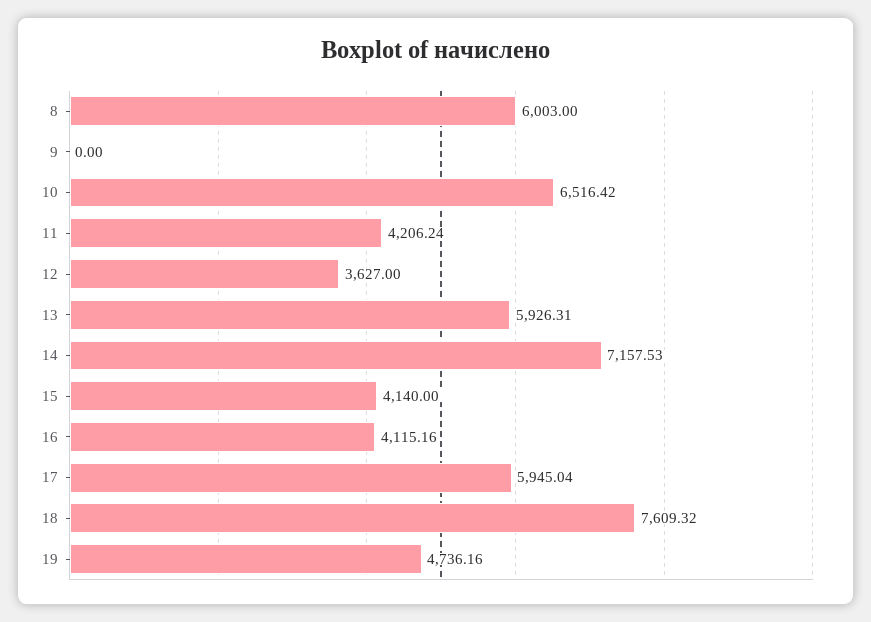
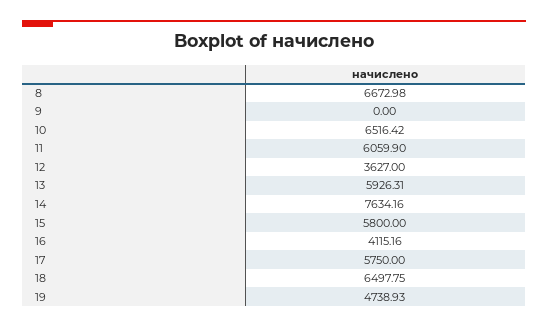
8: 6003 -> 6672.98
11: 4206.24 -> 6059.9
14: 7157.53 -> 7634.16
15: 4140 -> 5800
17: 5945.04 -> 5750
18: 7609.32 -> 6497.75
19: 4736.16 -> 4738.93

